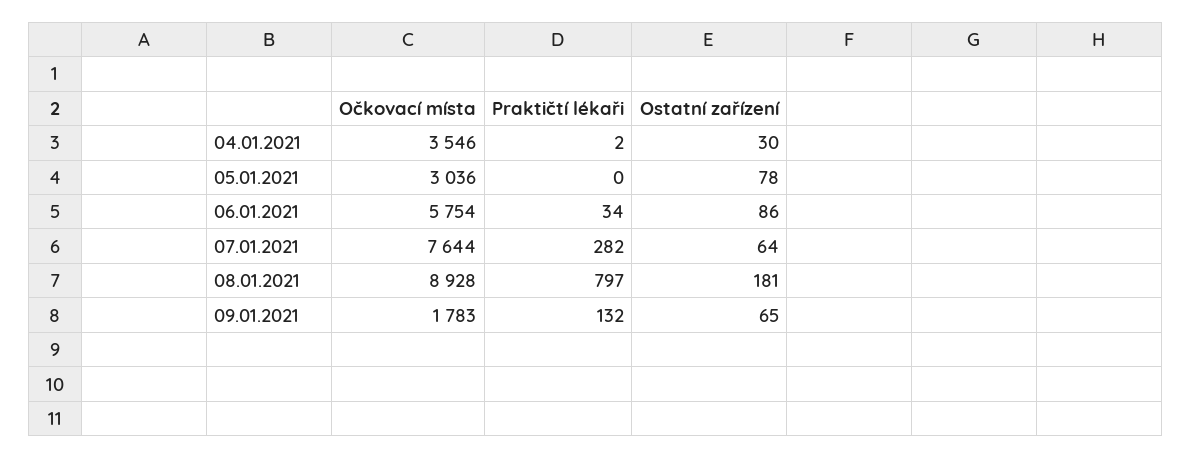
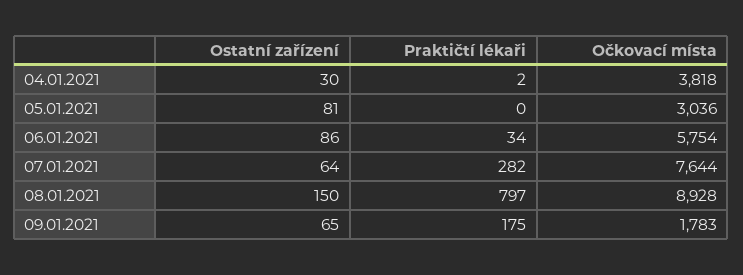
Očkovací místa, 04.01.2021: 3546 -> 3818
Ostatní zařízení, 05.01.2021: 78 -> 81
Ostatní zařízení, 08.01.2021: 181 -> 150
Praktičtí lékaři, 09.01.2021: 132 -> 175

